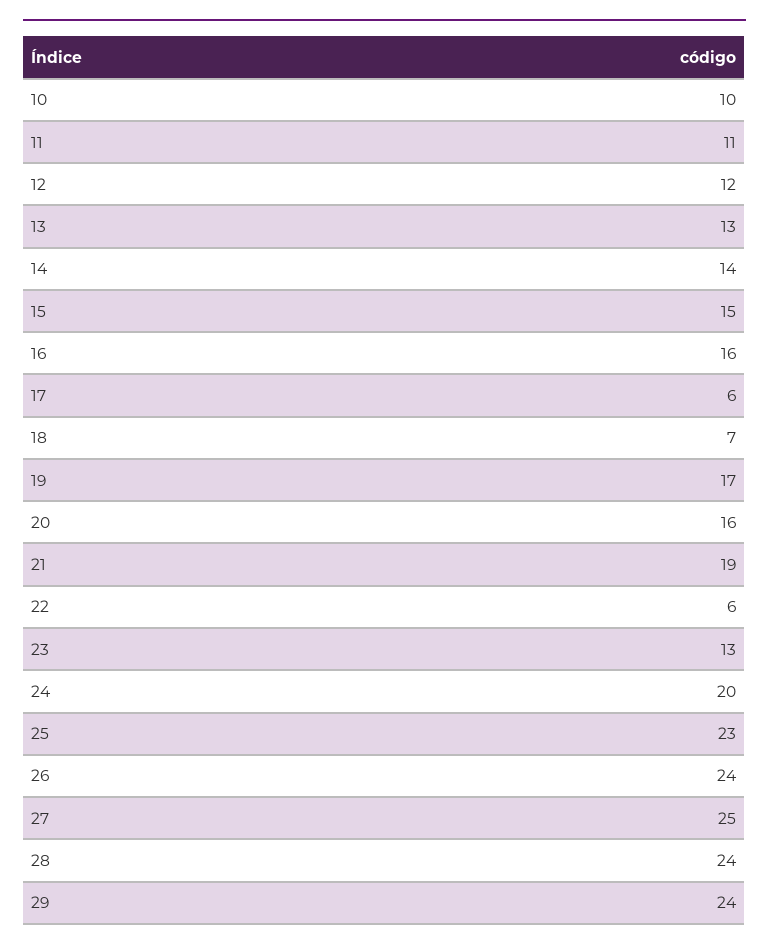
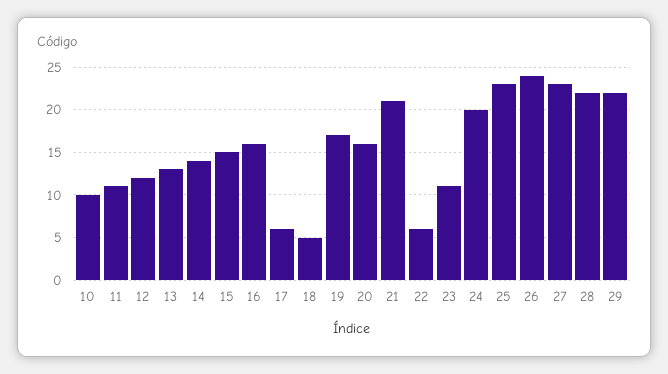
18: 7 -> 5
21: 19 -> 21
23: 13 -> 11
27: 25 -> 23
28: 24 -> 22
29: 24 -> 22

